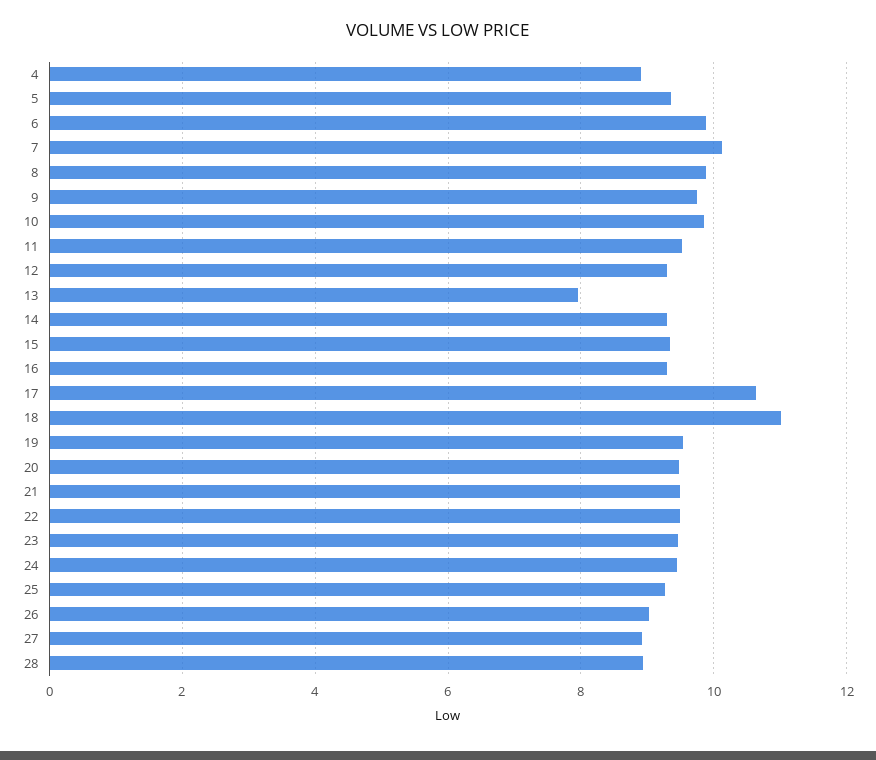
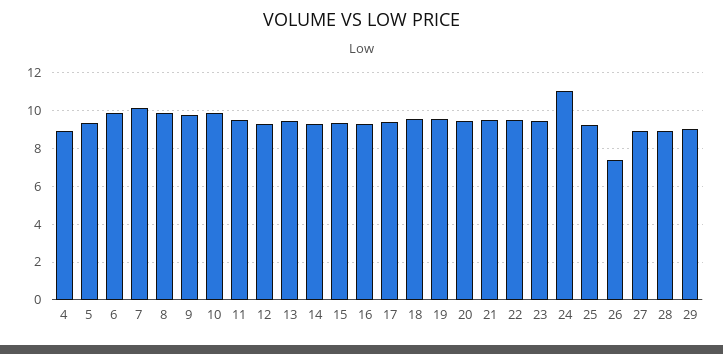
13: 8 -> 9.5
17: 10.6 -> 9.5
18: 11 -> 9.5
24: 9.4 -> 11
26: 9 -> 7.5
29: none -> 9

